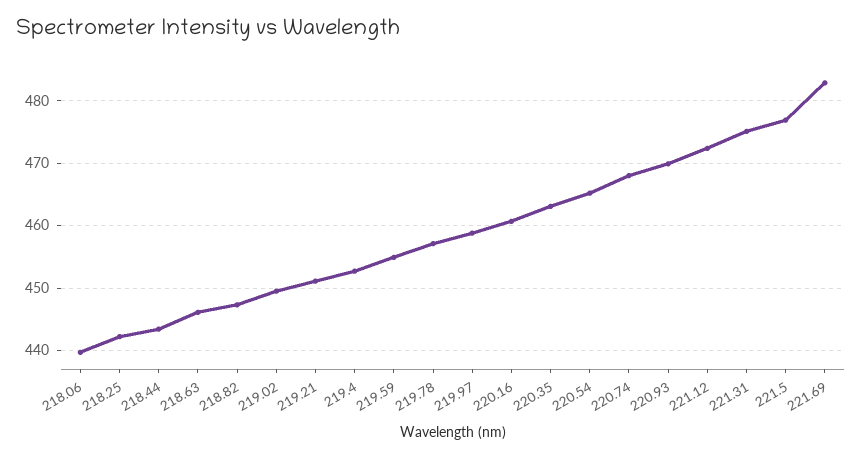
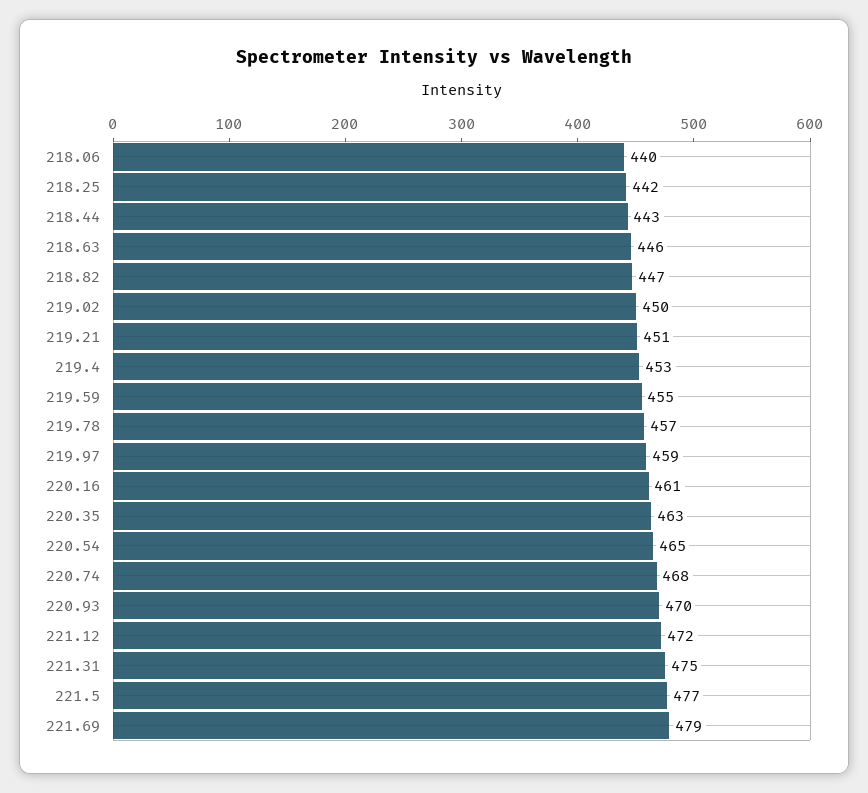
221.69: 483 -> 479

